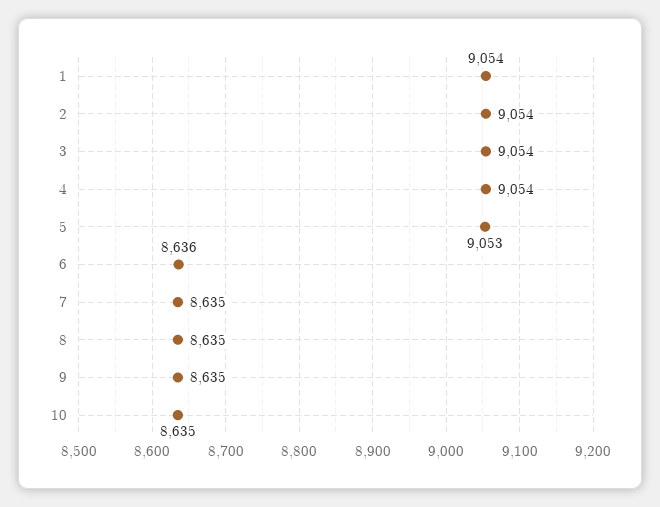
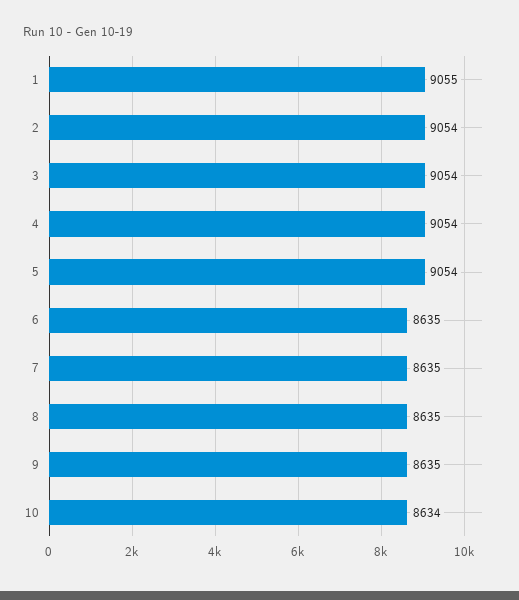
1: 9054 -> 9055
5: 9053 -> 9054
6: 8636 -> 8635
10: 8635 -> 8634

